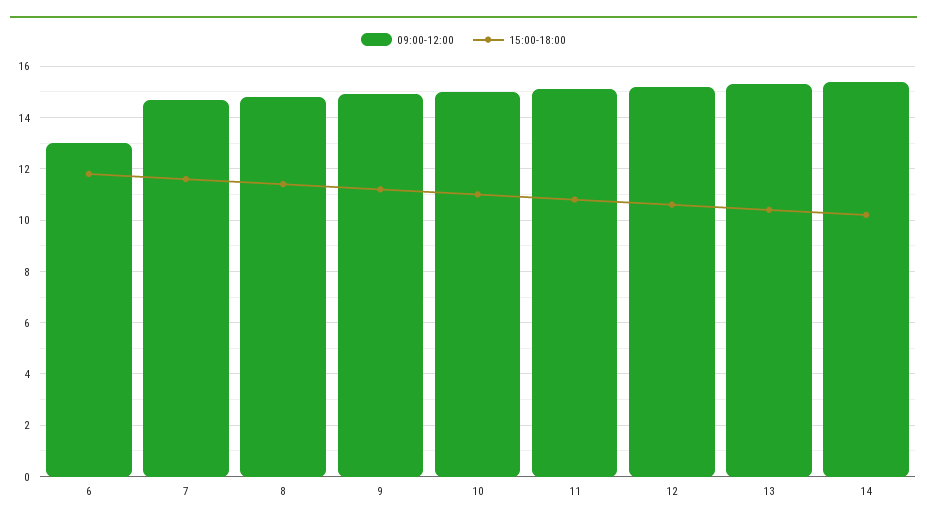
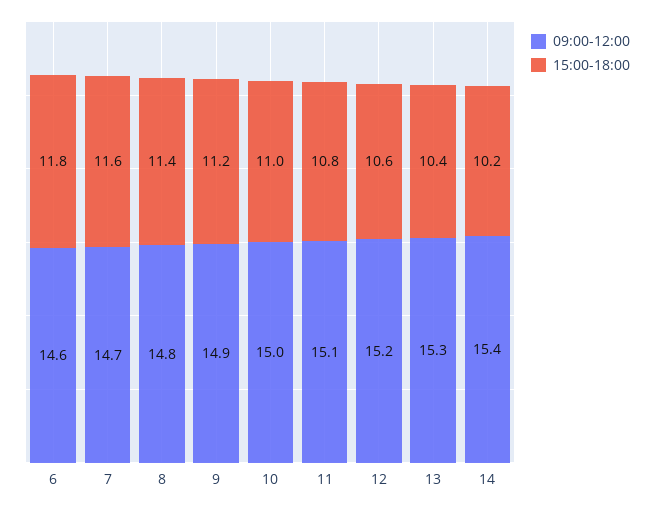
09:00-12:00, 6: 13 -> 14.6

